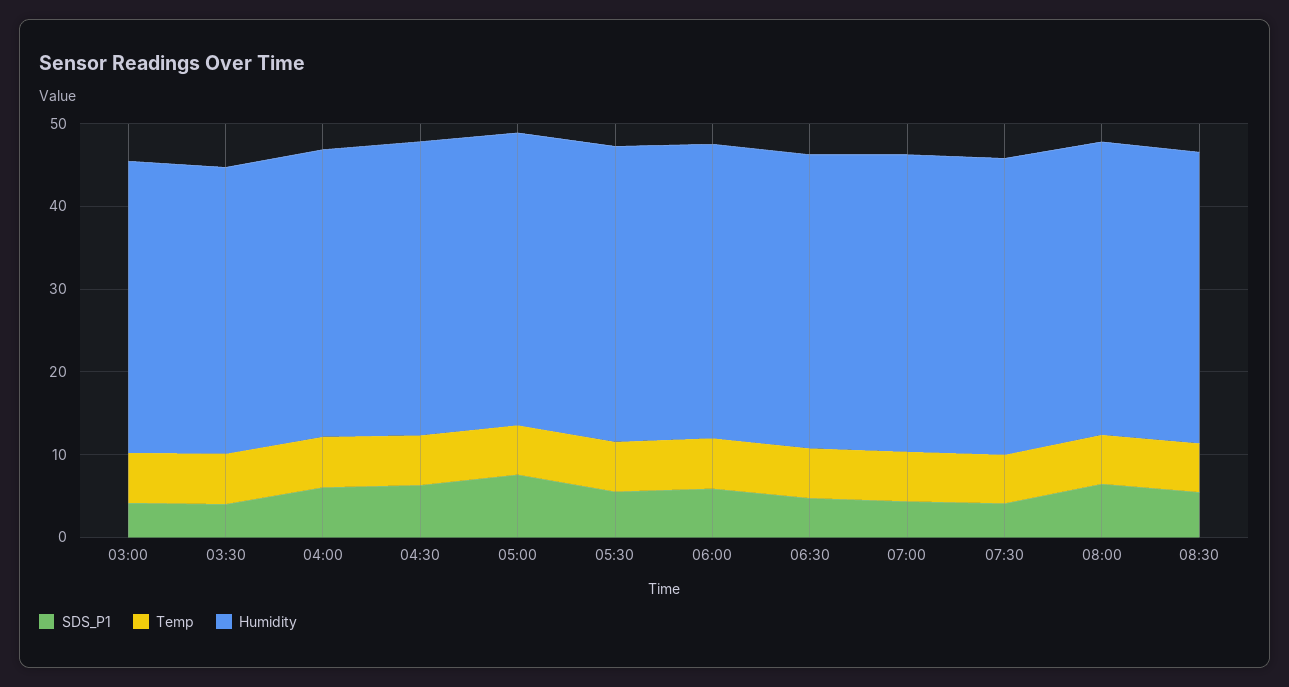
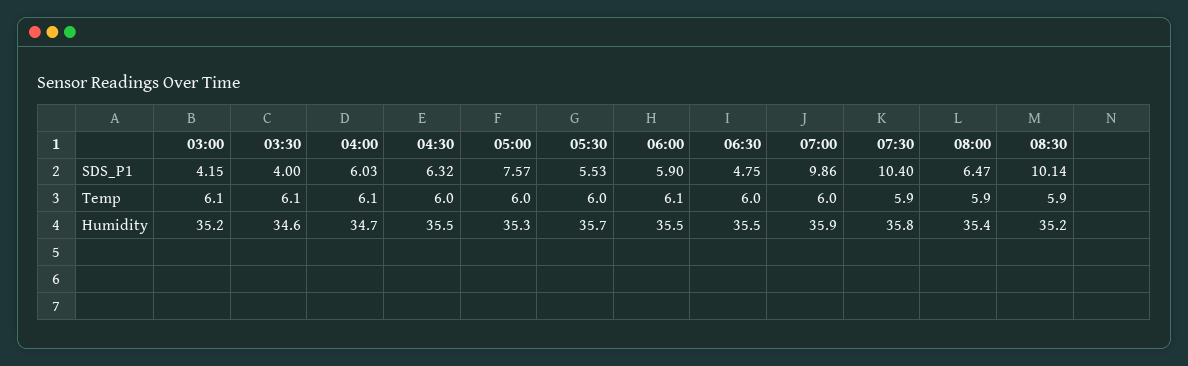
SDS_P1, 07:00: 4 -> 9.86
SDS_P1, 07:30: 4 -> 10.4
SDS_P1, 08:30: 6 -> 10.14

